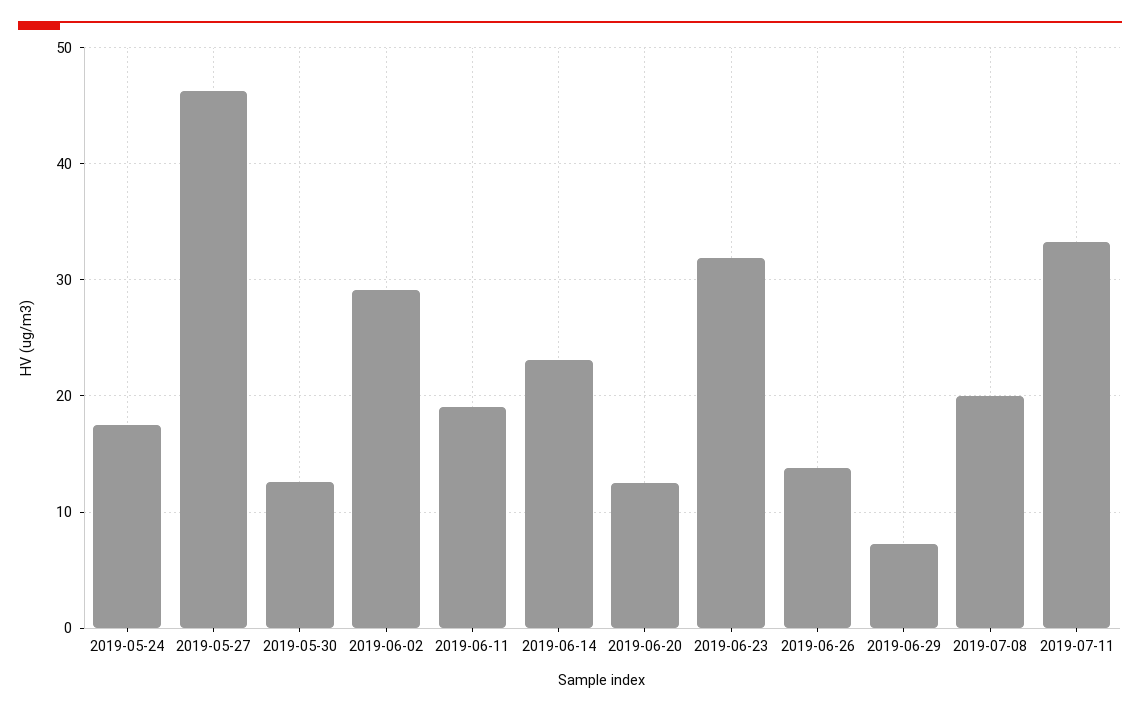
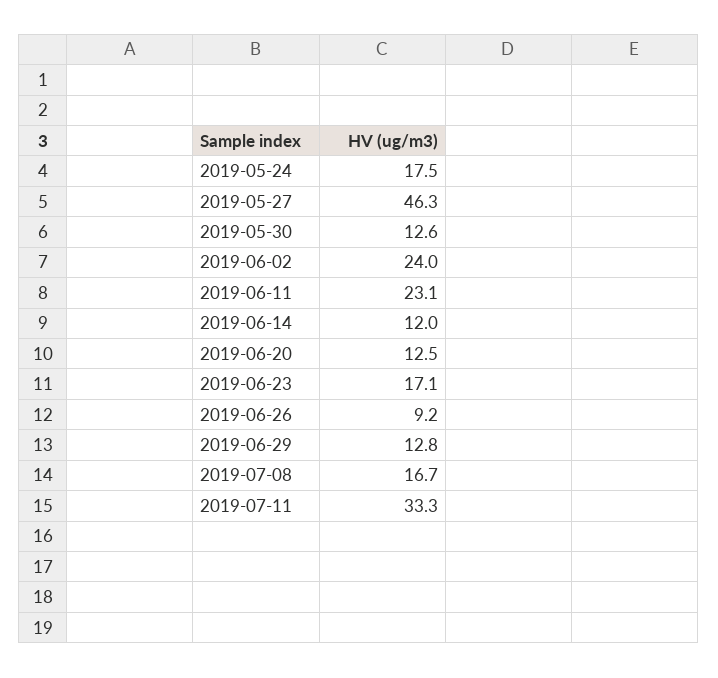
2019-06-02: 29 -> 24
2019-06-11: 19 -> 23.1
2019-06-14: 23 -> 12
2019-06-23: 32 -> 17.1
2019-06-26: 14 -> 9.2
2019-06-29: 7 -> 12.8
2019-07-08: 20 -> 16.7

